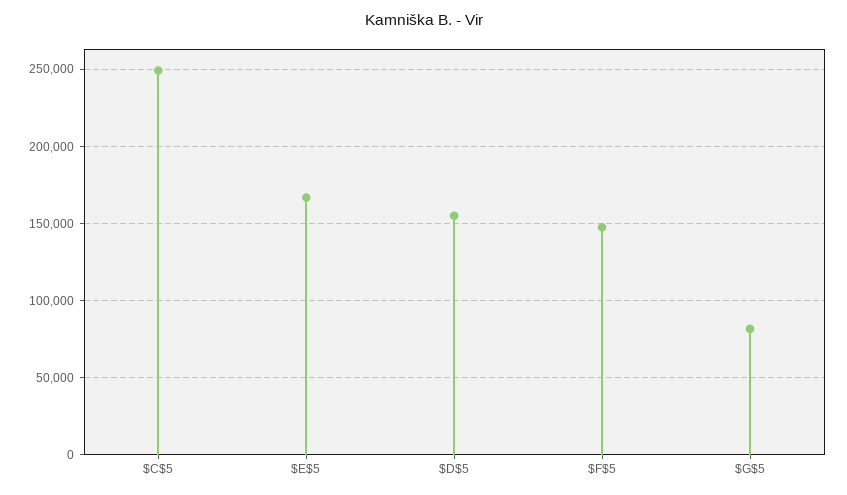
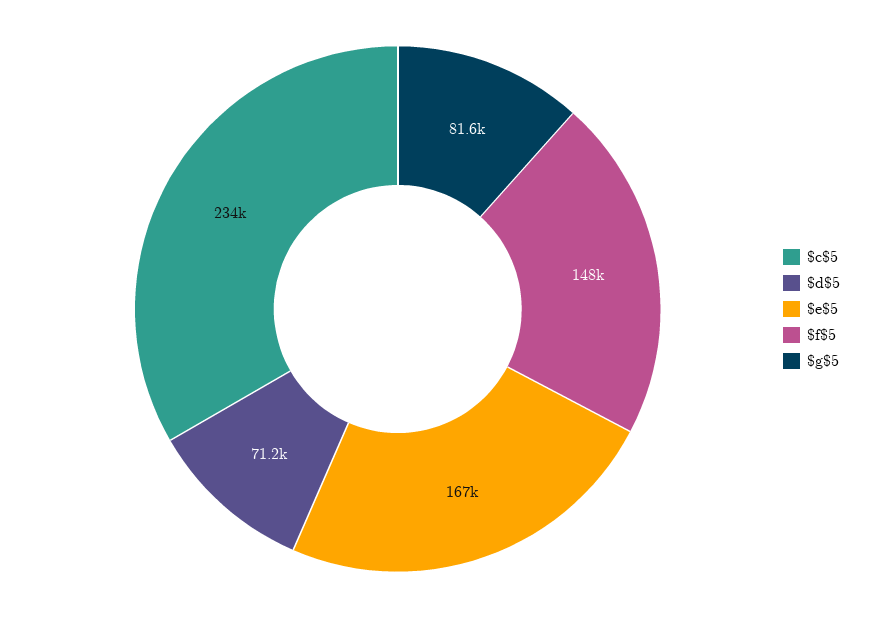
$C$5: 250000 -> 234000
$D$5: 155000 -> 71200

